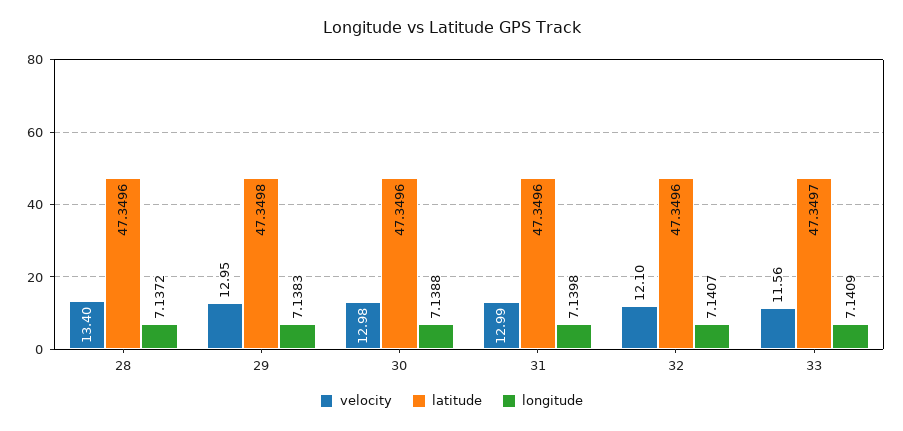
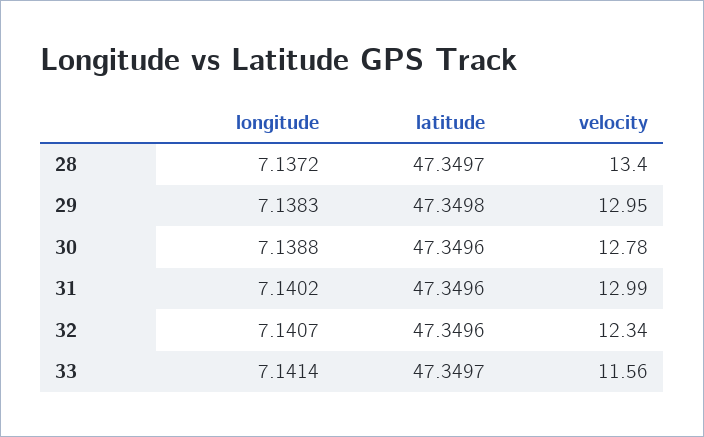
latitude, 28: 47.3496 -> 47.3497
velocity, 30: 12.98 -> 12.78
longitude, 31: 7.1398 -> 7.1402
velocity, 32: 12.1 -> 12.34
longitude, 33: 7.1409 -> 7.1414

